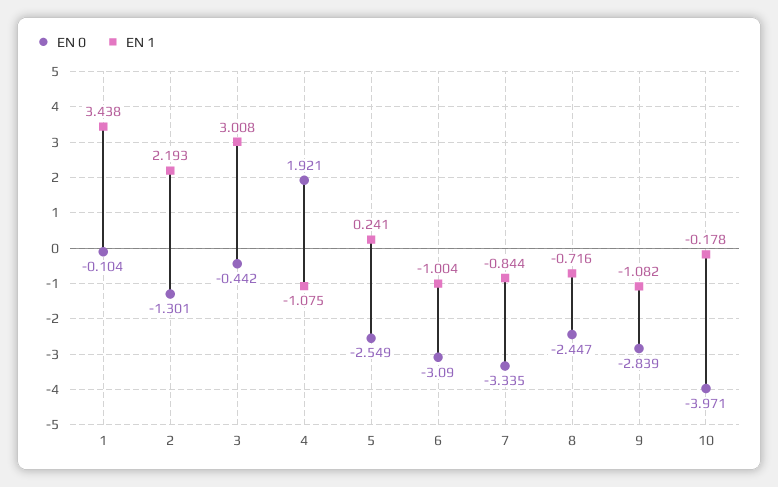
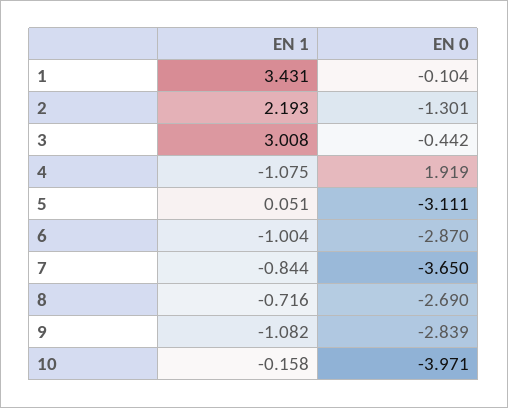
EN 1, 1: 3.438 -> 3.431
EN 0, 4: 1.921 -> 1.919
EN 0, 5: -2.549 -> -3.111
EN 1, 5: 0.241 -> 0.051
EN 0, 6: -3.09 -> -2.87
EN 0, 7: -3.335 -> -3.65
EN 0, 8: -2.447 -> -2.69
EN 1, 10: -0.178 -> -0.158

